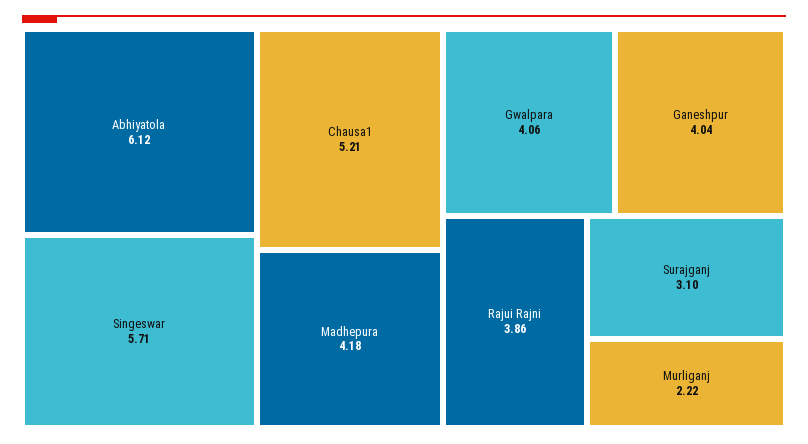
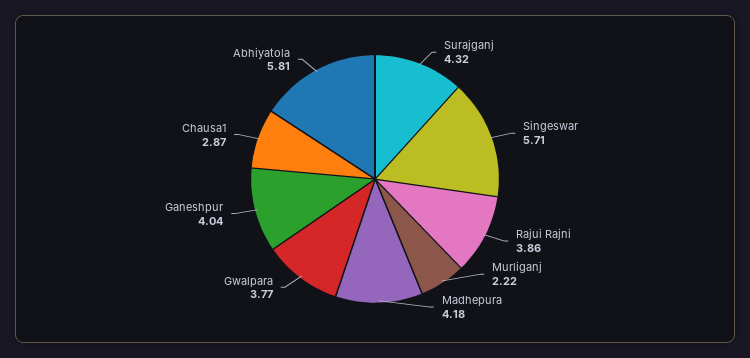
Abhiyatola: 6.12 -> 5.81
Chausa1: 5.21 -> 2.87
Gwalpara: 4.06 -> 3.77
Surajganj: 3.1 -> 4.32

